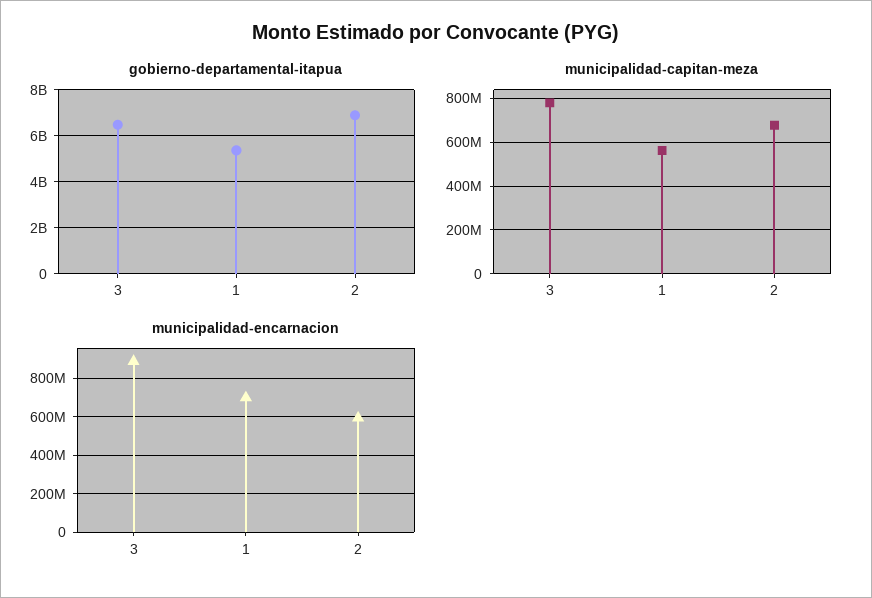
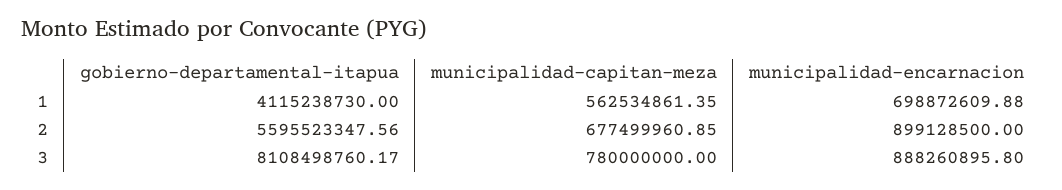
gobierno-departamental-itapua, 3: 6500000000 -> 8108498760.17
gobierno-departamental-itapua, 1: 5500000000 -> 4115238730
gobierno-departamental-itapua, 2: 7000000000 -> 5595523347.56
municipalidad-encarnacion, 2: 600000000 -> 899128500

